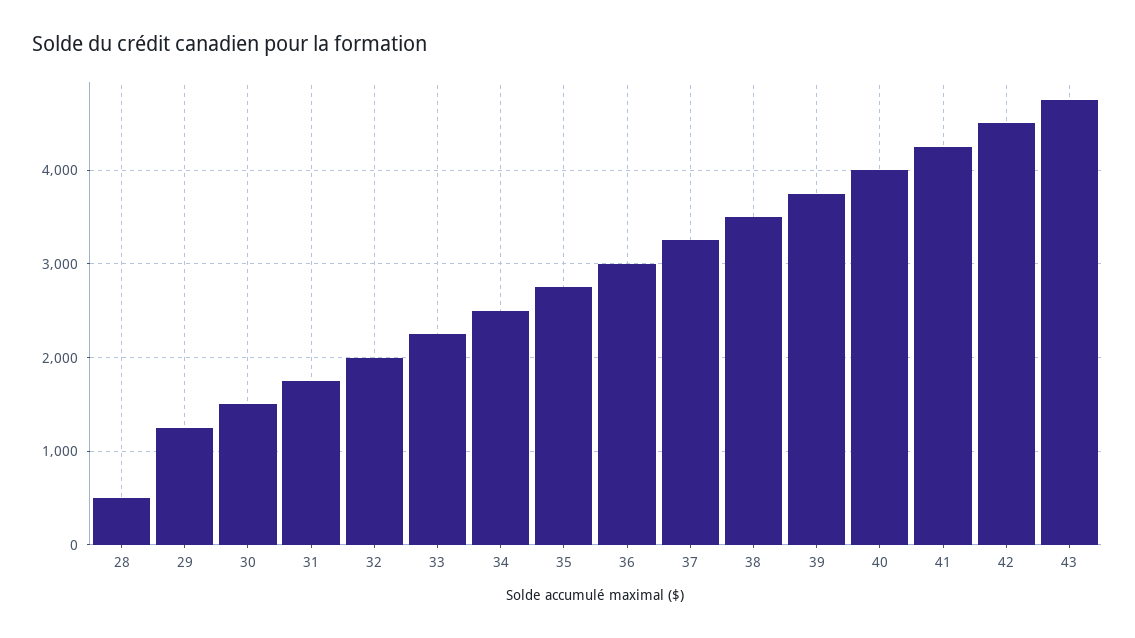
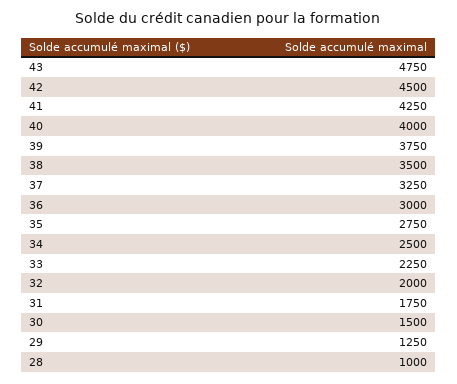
28: 500 -> 1000

